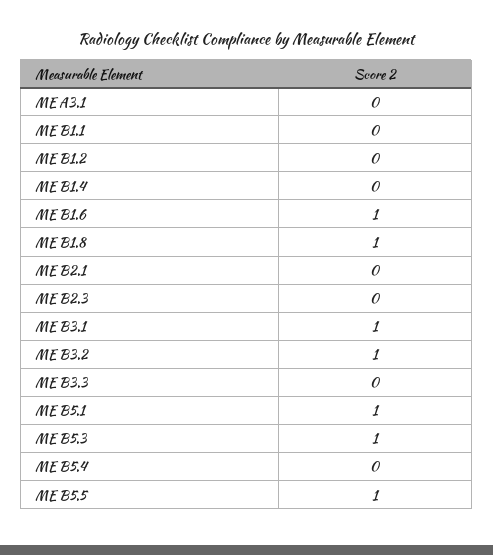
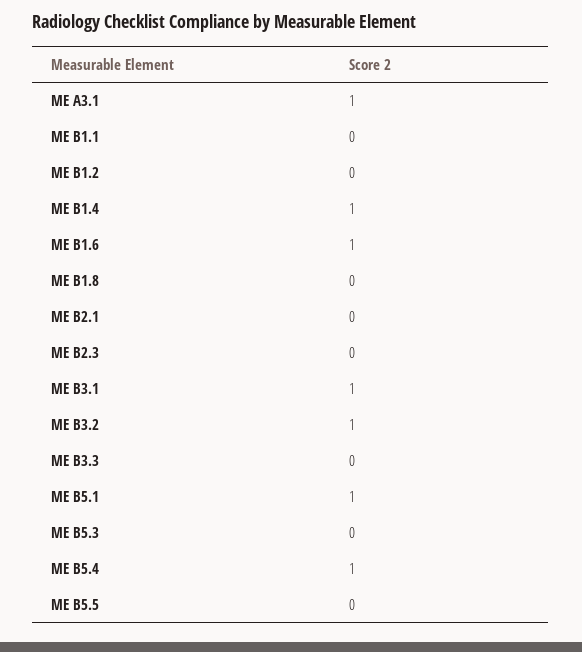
ME A3.1: 0 -> 1
ME B1.4: 0 -> 1
ME B1.8: 1 -> 0
ME B5.3: 1 -> 0
ME B5.4: 0 -> 1
ME B5.5: 1 -> 0

